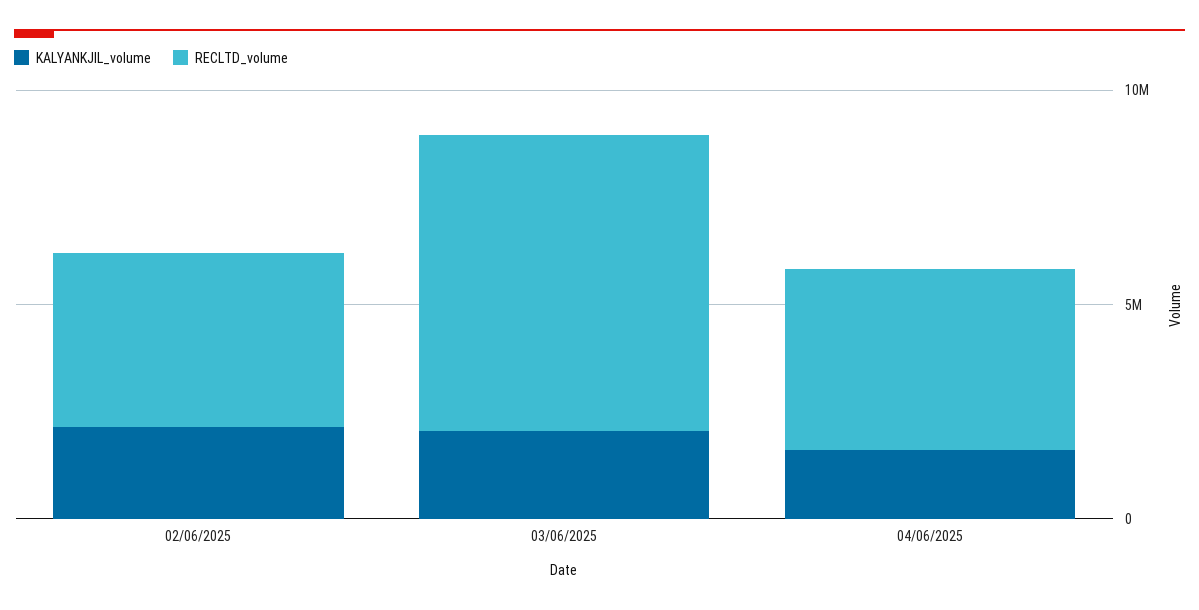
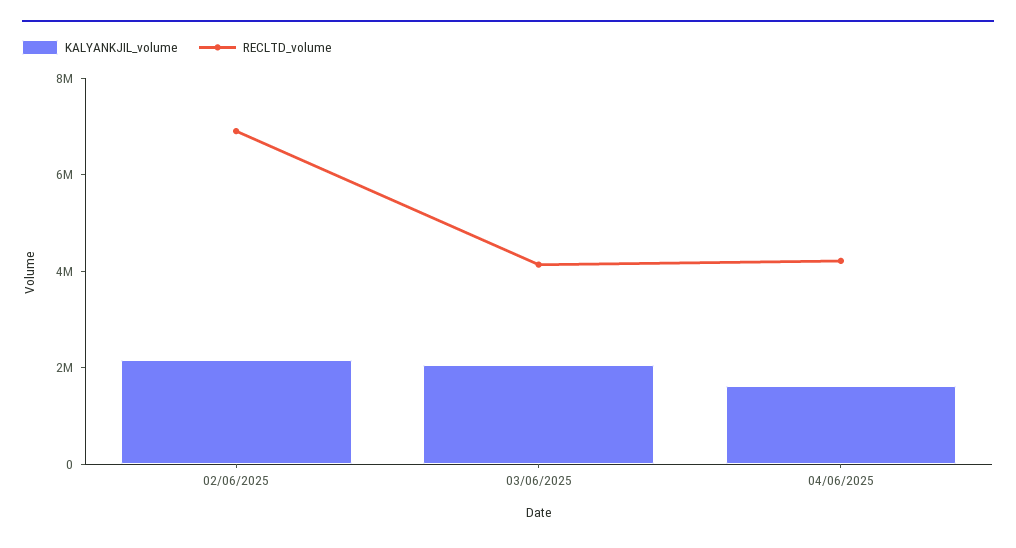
RECLTD_volume, 02/06/2025: 4000000 -> 7000000
RECLTD_volume, 03/06/2025: 7000000 -> 4000000

